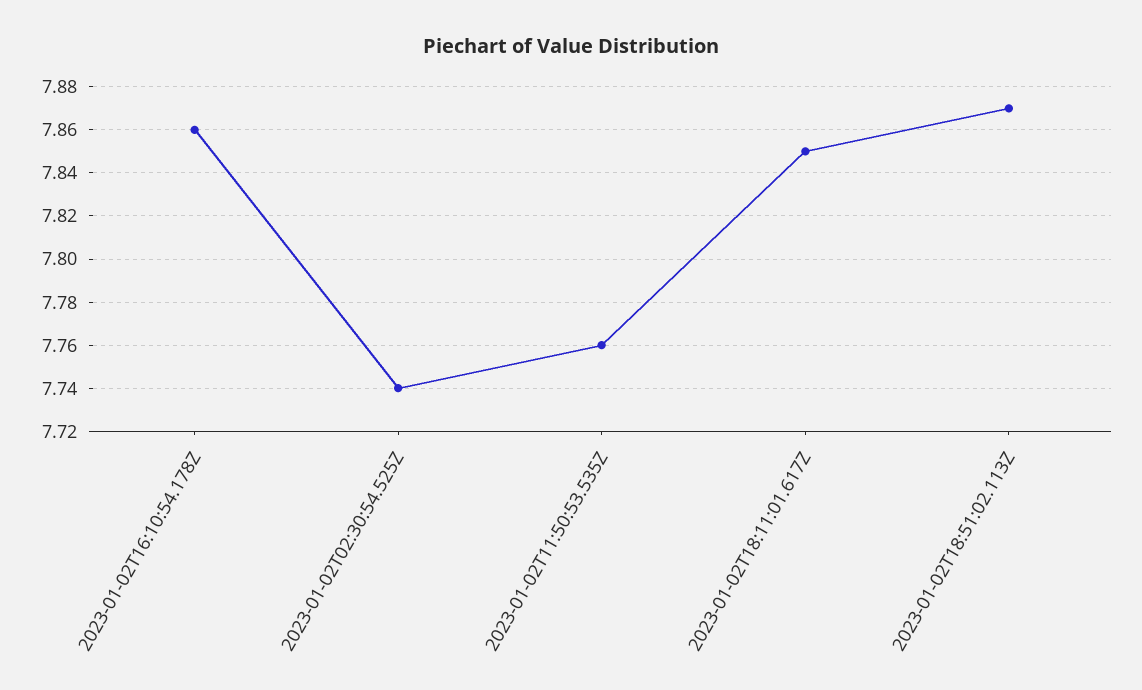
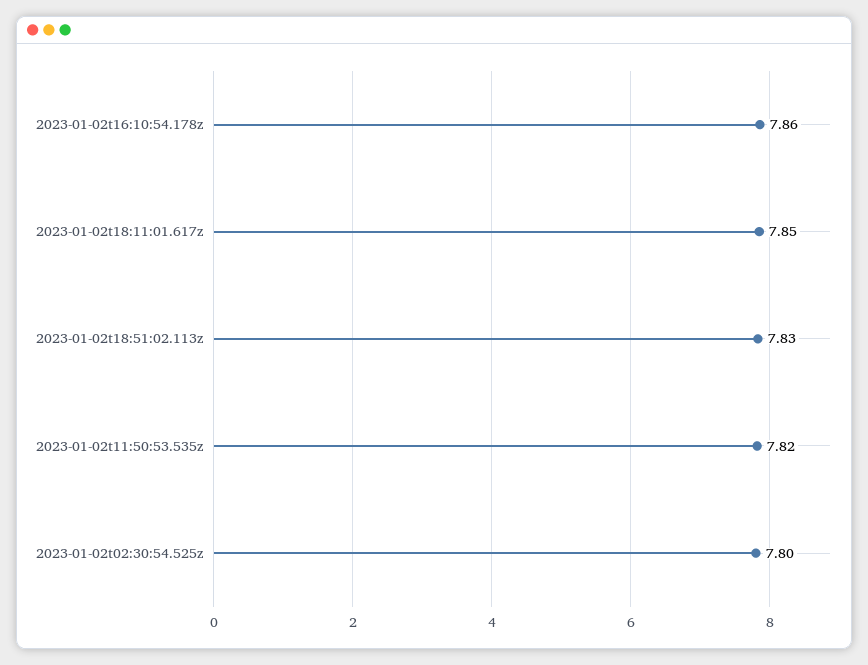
2023-01-02T02:30:54.525Z: 7.74 -> 7.8
2023-01-02T11:50:53.535Z: 7.76 -> 7.82
2023-01-02T18:51:02.113Z: 7.87 -> 7.83

